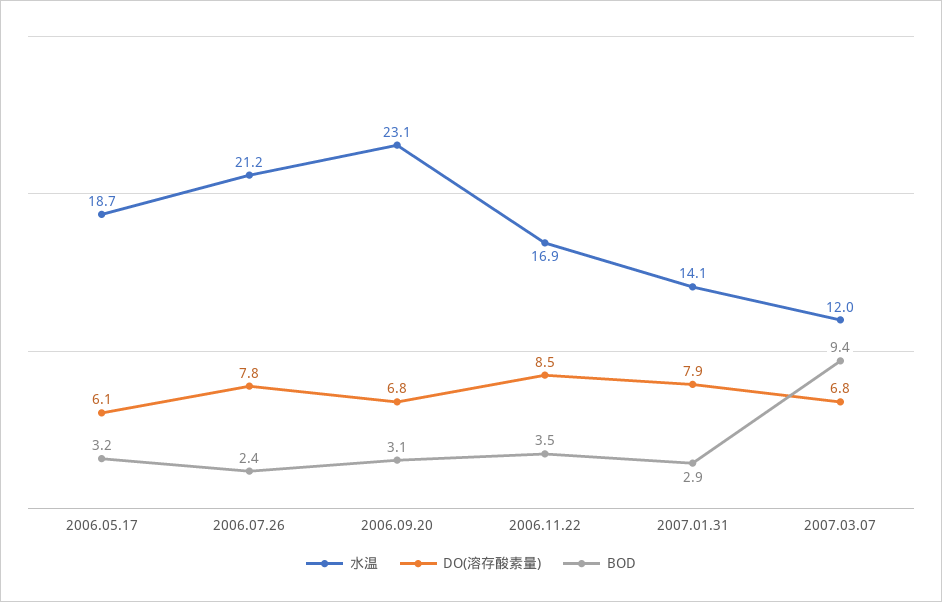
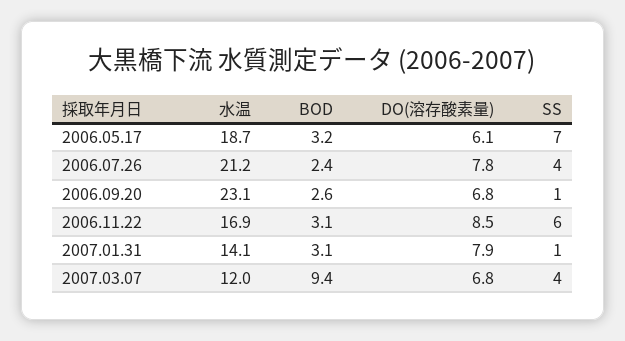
BOD, 2006.09.20: 3.1 -> 2.6
BOD, 2006.11.22: 3.5 -> 3.1
BOD, 2007.01.31: 2.9 -> 3.1
SS, 2006.05.17: none -> 7
SS, 2006.07.26: none -> 4
SS, 2006.09.20: none -> 1
SS, 2006.11.22: none -> 6
SS, 2007.01.31: none -> 1
SS, 2007.03.07: none -> 4

